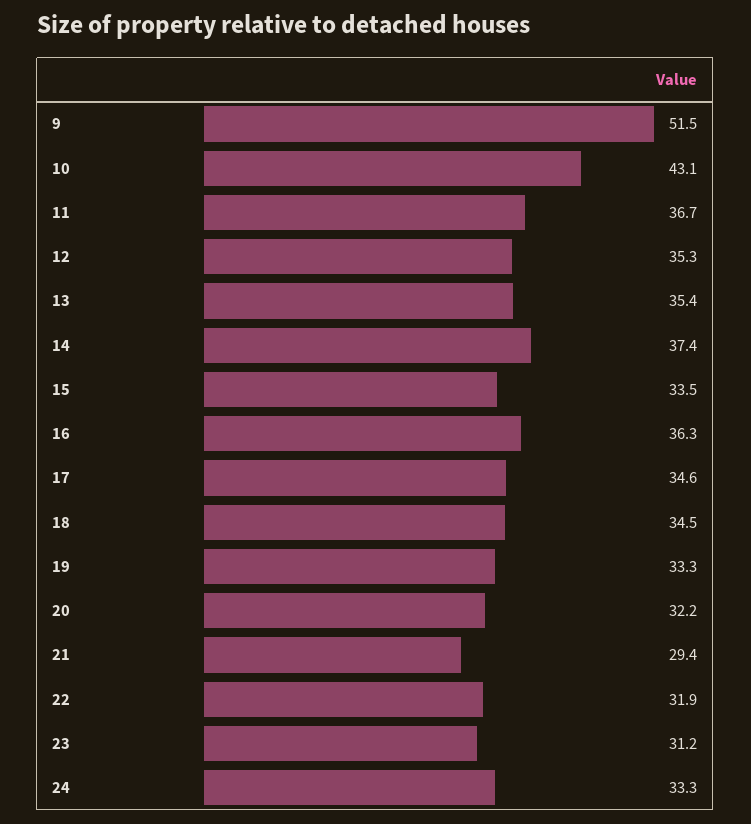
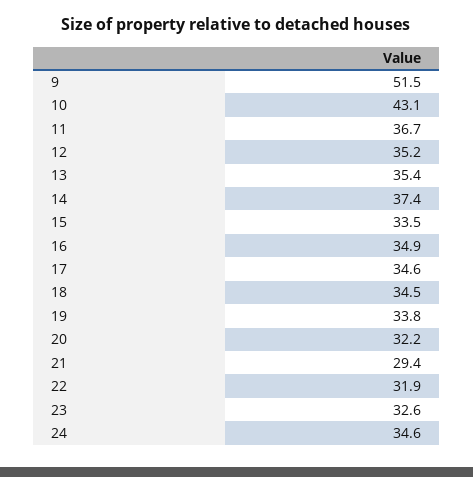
12: 35.3 -> 35.2
16: 36.3 -> 34.9
19: 33.3 -> 33.8
23: 31.2 -> 32.6
24: 33.3 -> 34.6

